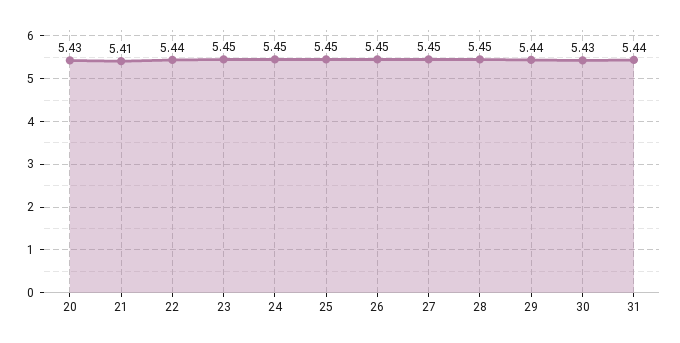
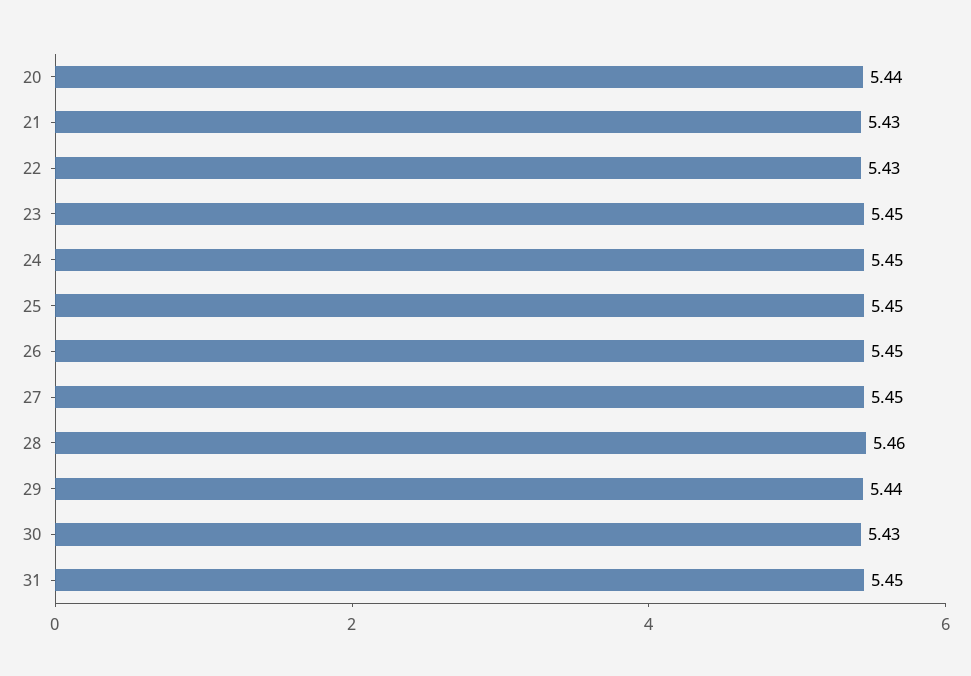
20: 5.43 -> 5.44
21: 5.41 -> 5.43
22: 5.44 -> 5.43
28: 5.45 -> 5.46
31: 5.44 -> 5.45

